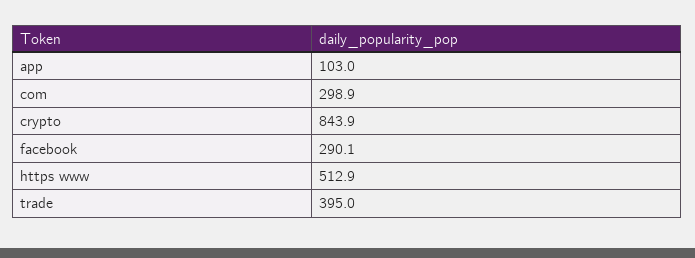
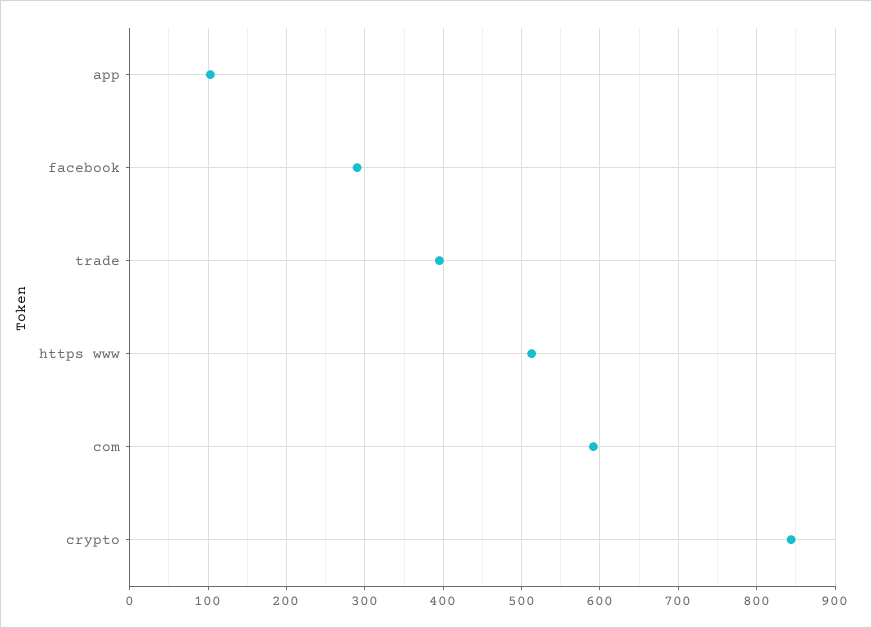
com: 298.9 -> 590

